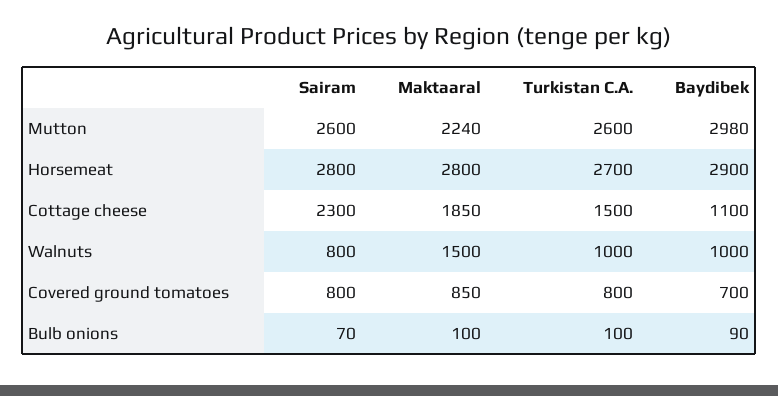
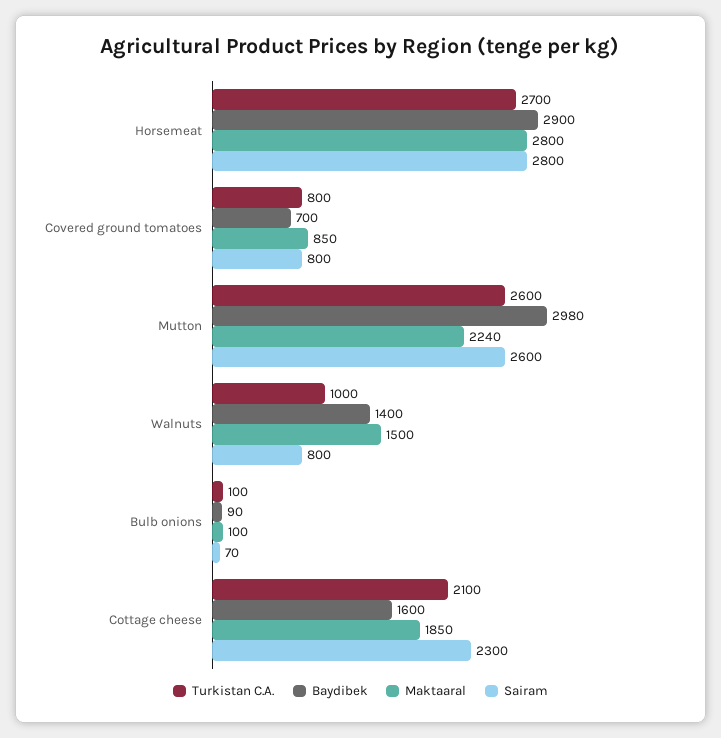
Turkistan C.A., Cottage cheese: 1500 -> 2100
Baydibek, Cottage cheese: 1100 -> 1600
Baydibek, Walnuts: 1000 -> 1400

